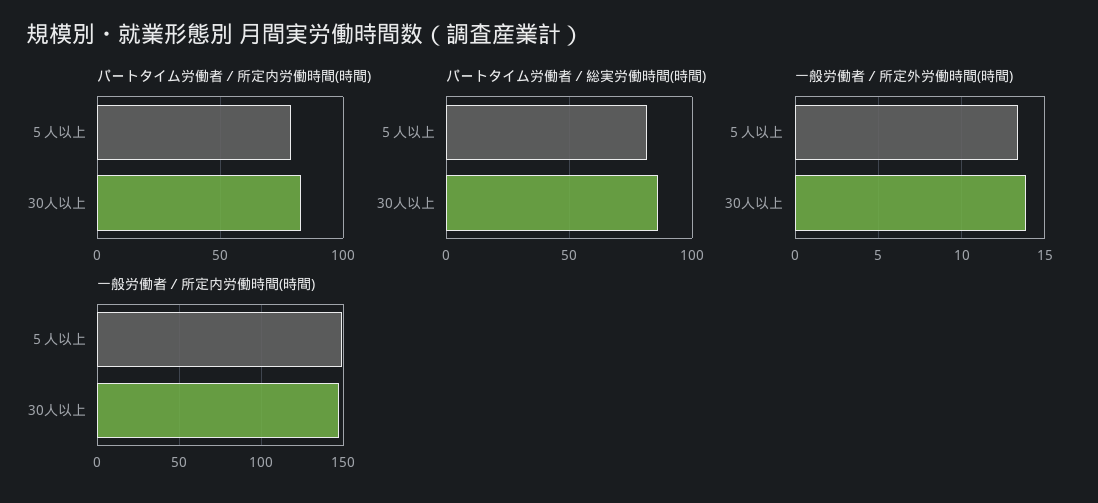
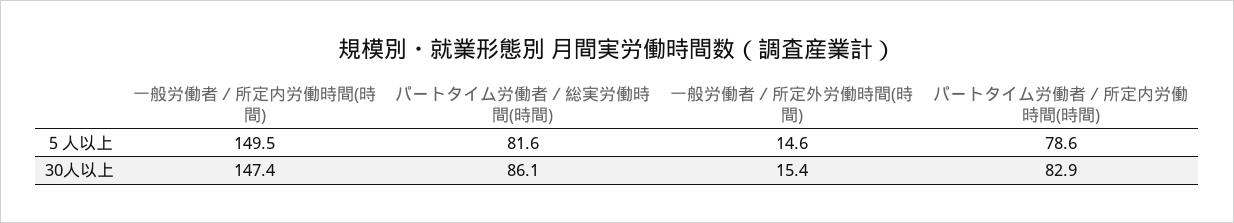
一般労働者／所定外労働時間(時間), ５人以上: 13.5 -> 14.6
一般労働者／所定外労働時間(時間), 30人以上: 14 -> 15.4

